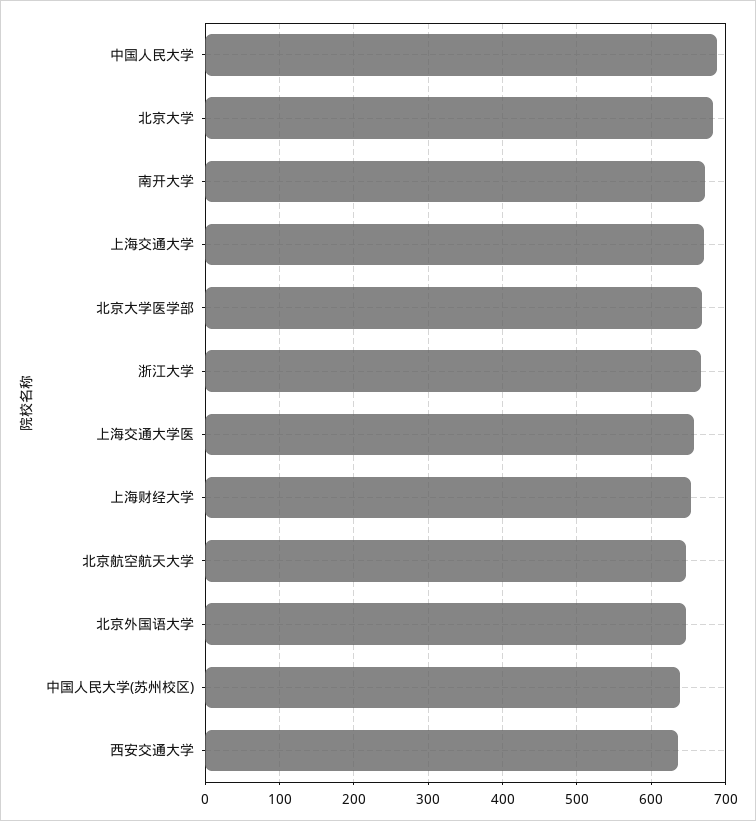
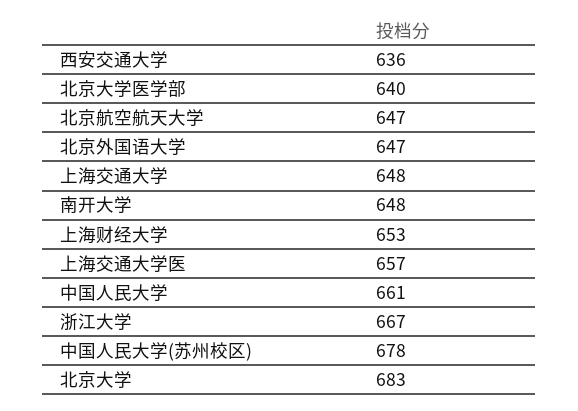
中国人民大学: 690 -> 661
南开大学: 670 -> 648
上海交通大学: 670 -> 648
北京大学医学部: 670 -> 640
中国人民大学(苏州校区): 640 -> 678

